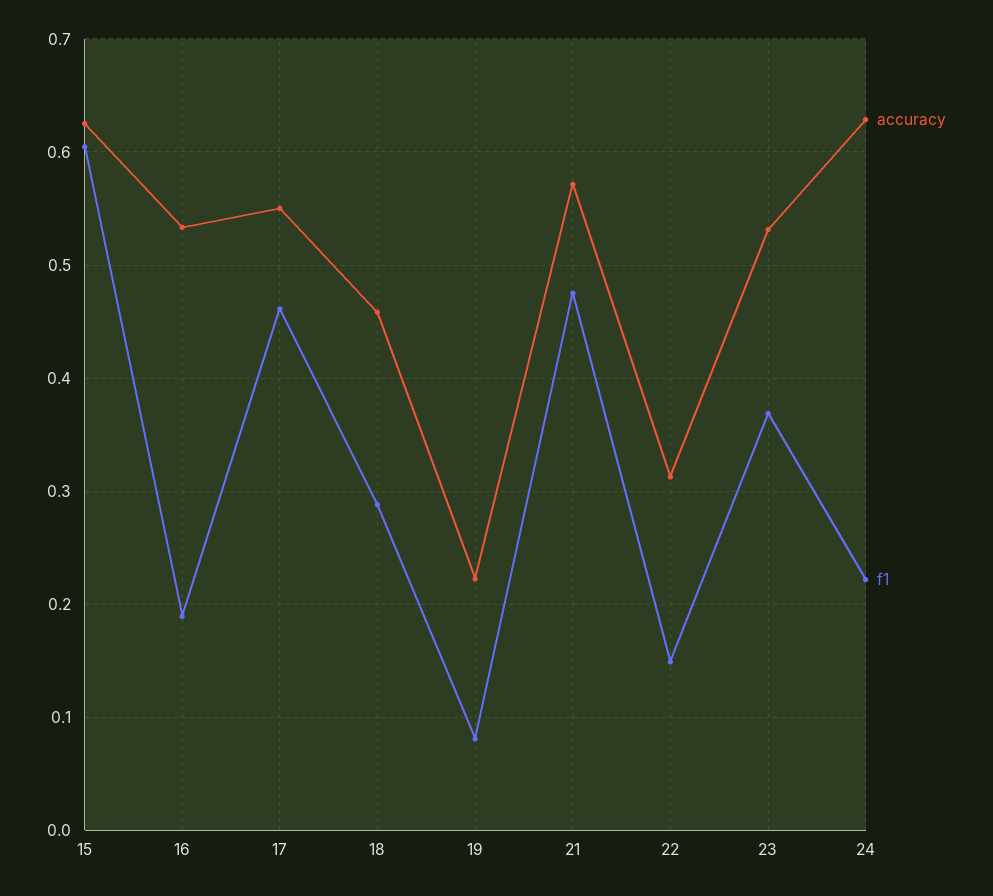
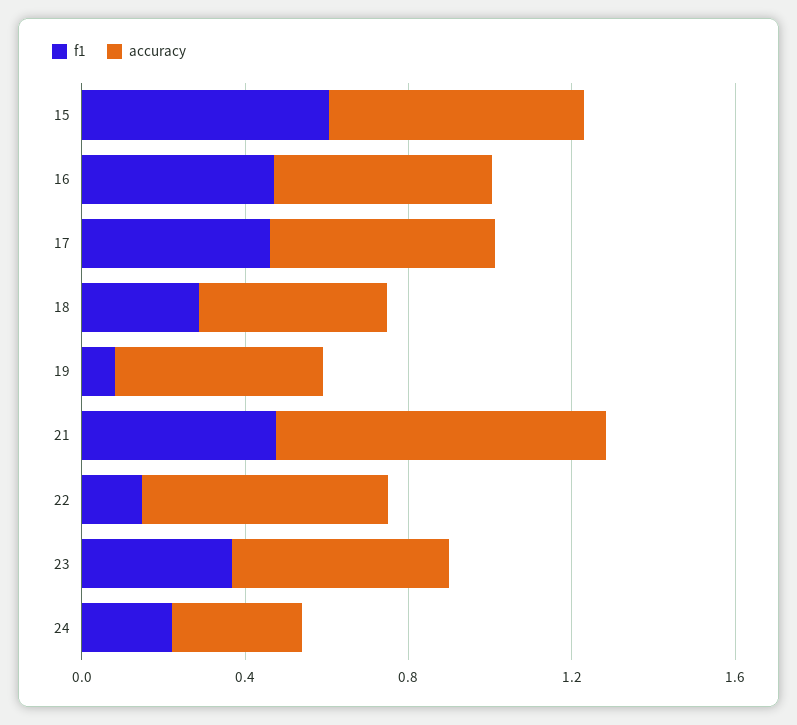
f1, 16: 0.19 -> 0.5
accuracy, 19: 0.22 -> 0.5
accuracy, 21: 0.57 -> 0.8
accuracy, 22: 0.31 -> 0.6
accuracy, 24: 0.63 -> 0.3

